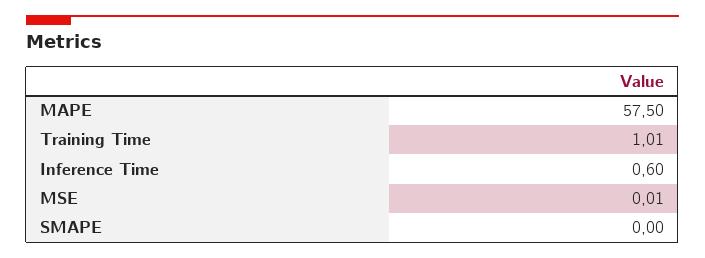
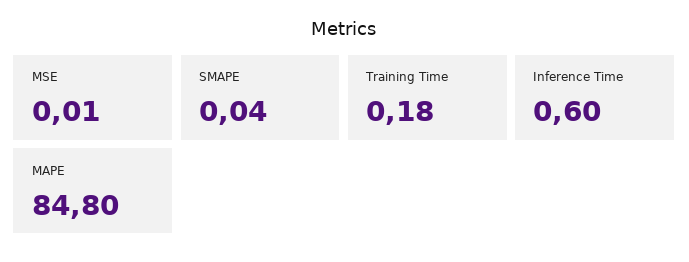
MAPE: 57.5 -> 84.8
Training Time: 1.01 -> 0.18
SMAPE: 0 -> 0.04

